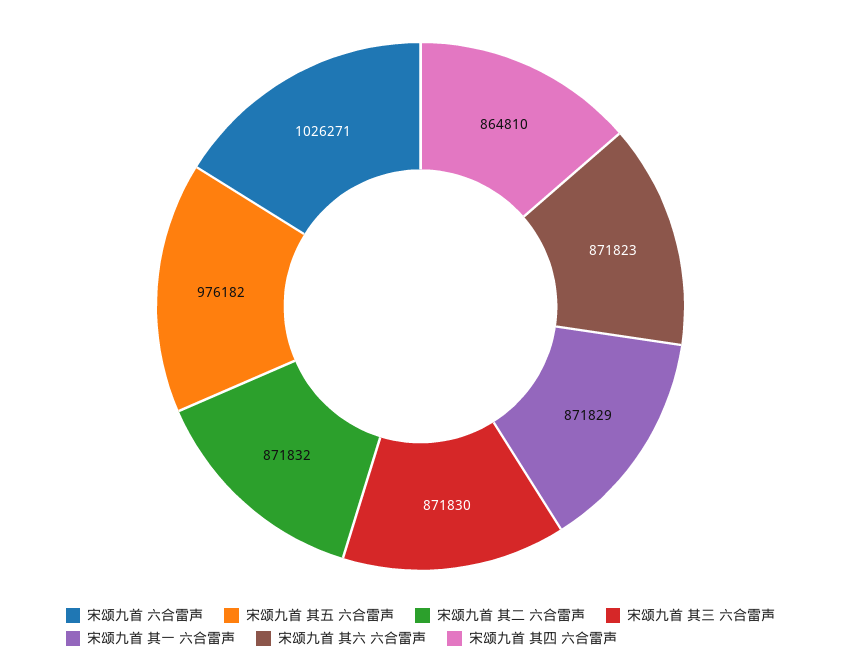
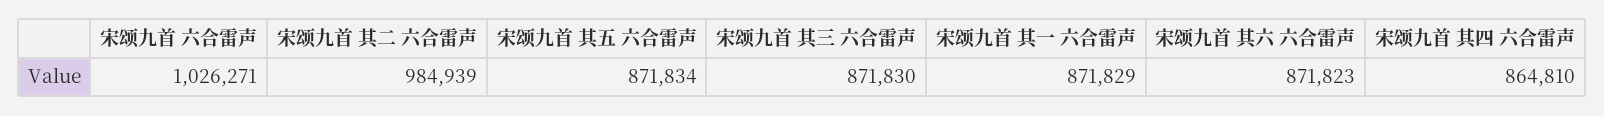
宋颂九首 其五 六合雷声: 976182 -> 871834
宋颂九首 其二 六合雷声: 871832 -> 984939

